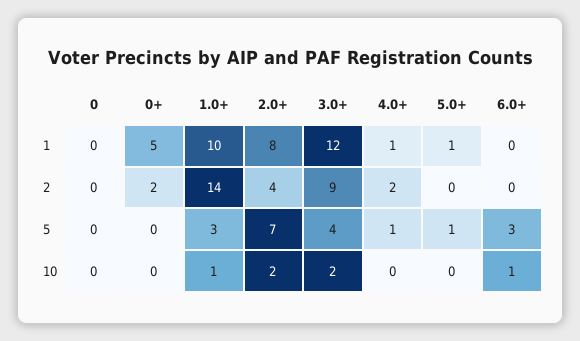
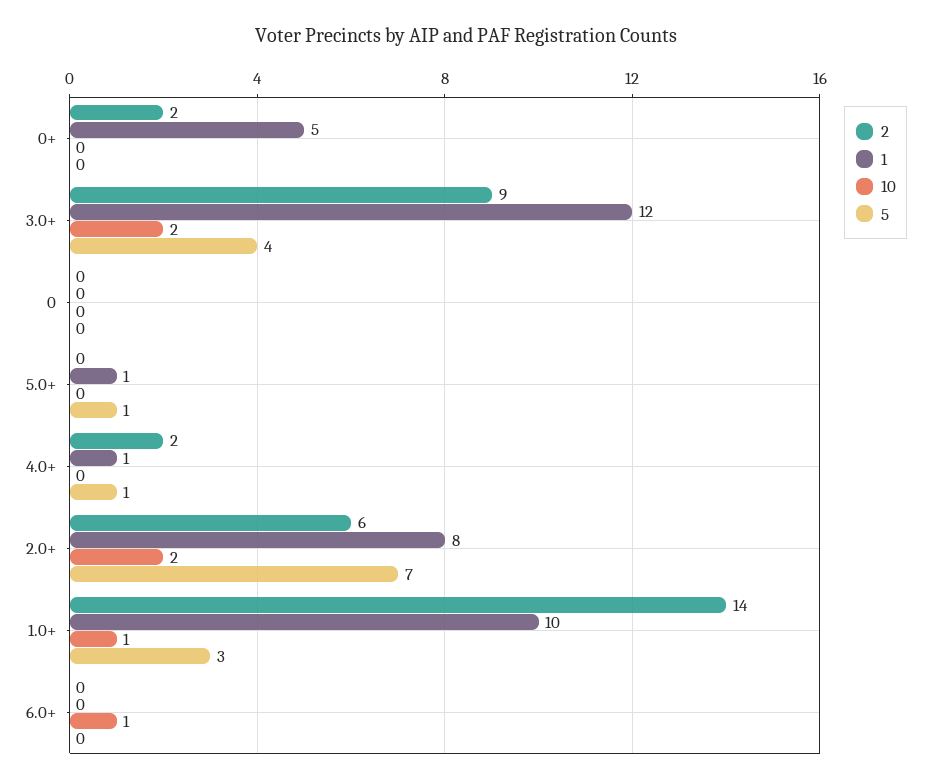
2, 2.0+: 4 -> 6
5, 6.0+: 3 -> 0

